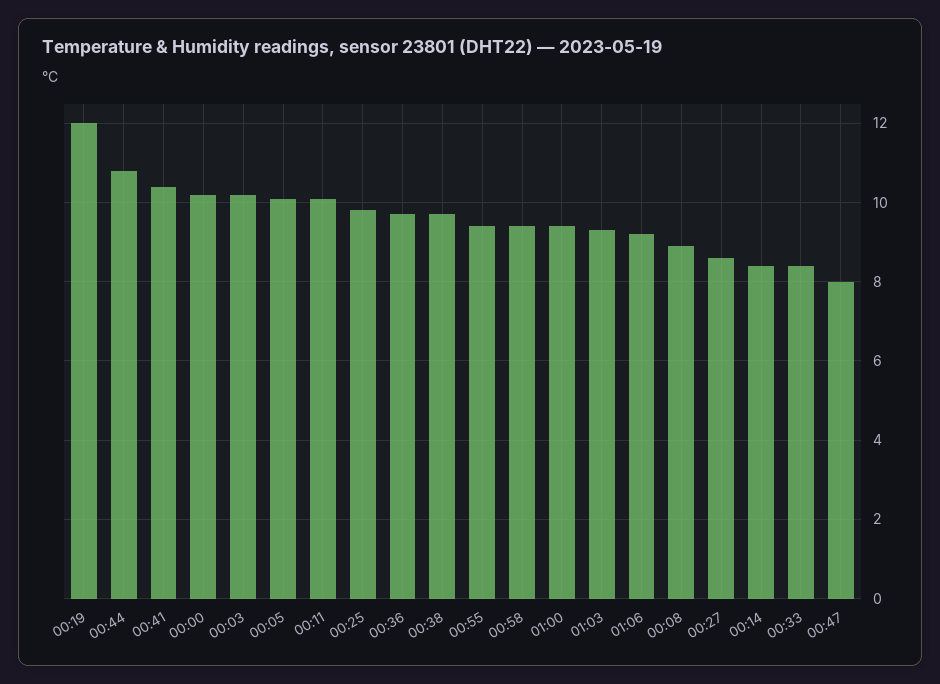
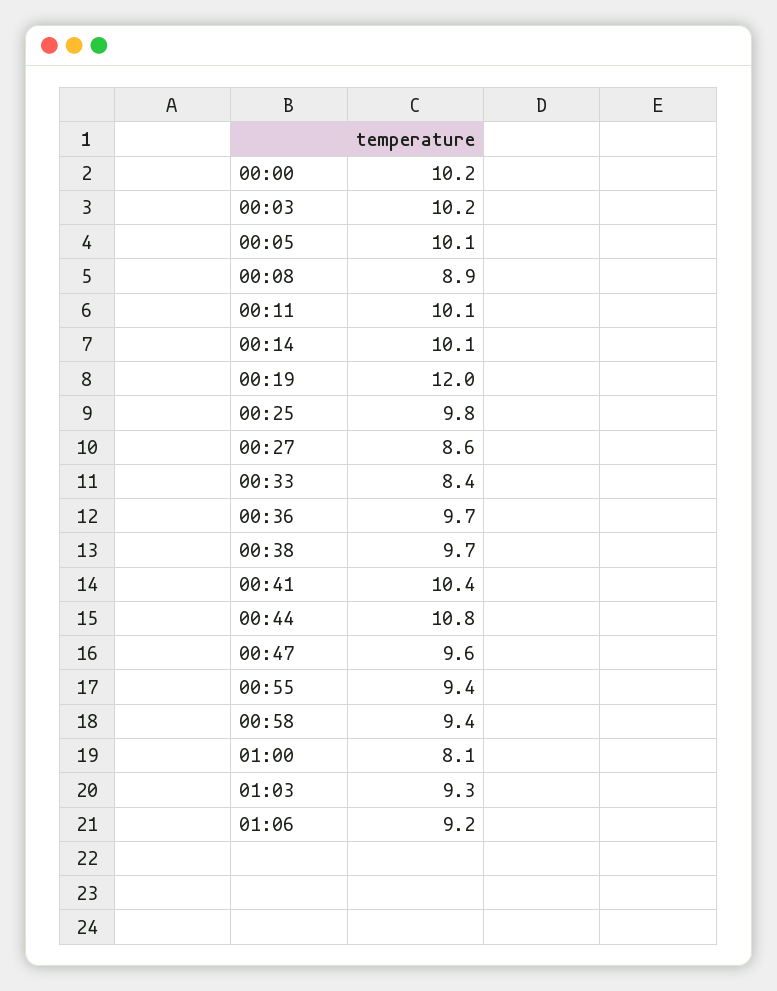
01:00: 9.5 -> 8.1
00:14: 8.5 -> 10.1
00:47: 8 -> 9.6

